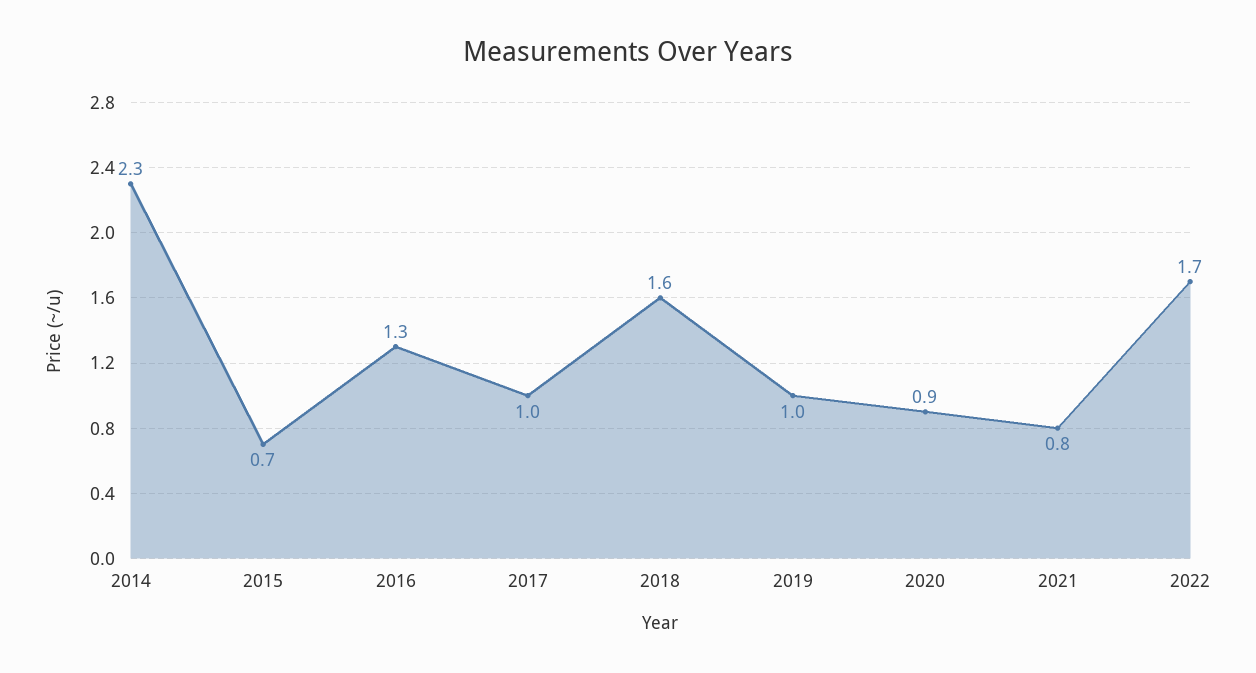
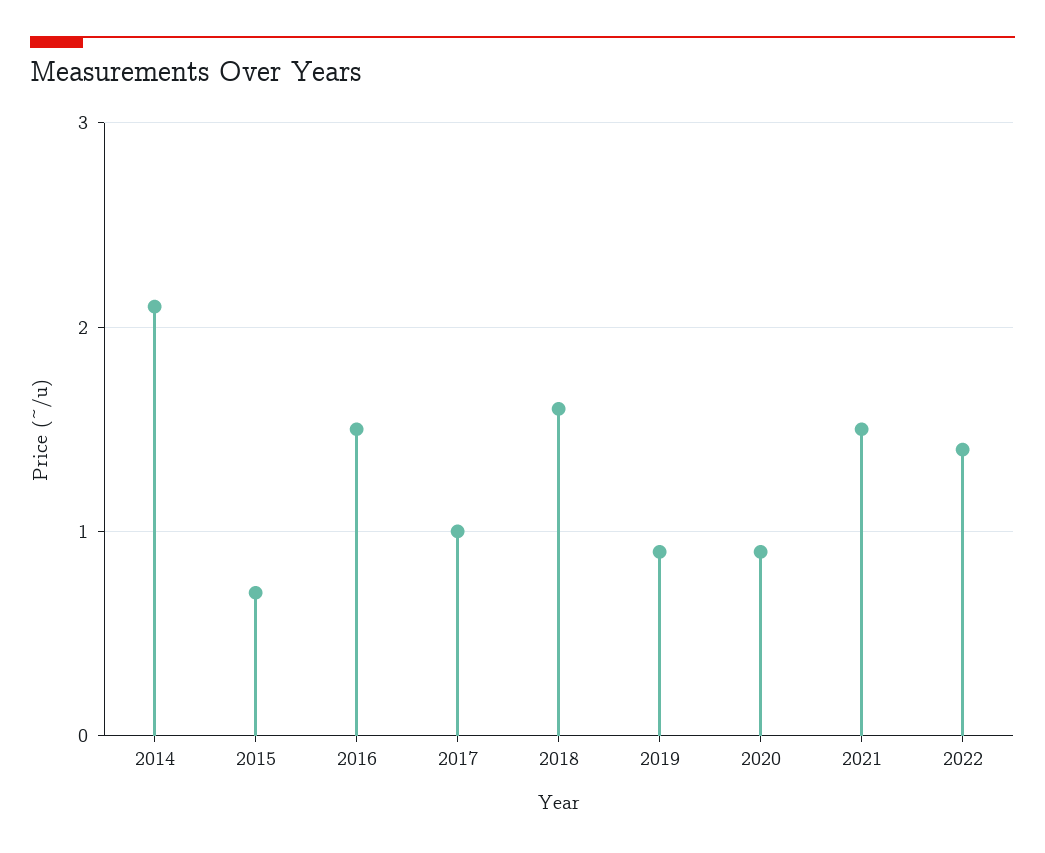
2014: 2.3 -> 2.1
2016: 1.3 -> 1.5
2019: 1 -> 0.9
2021: 0.8 -> 1.5
2022: 1.7 -> 1.4

